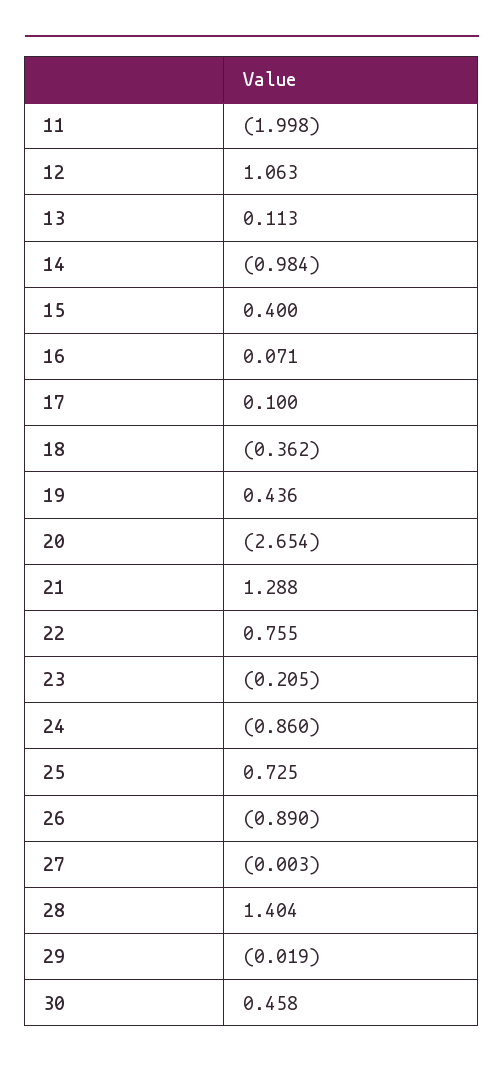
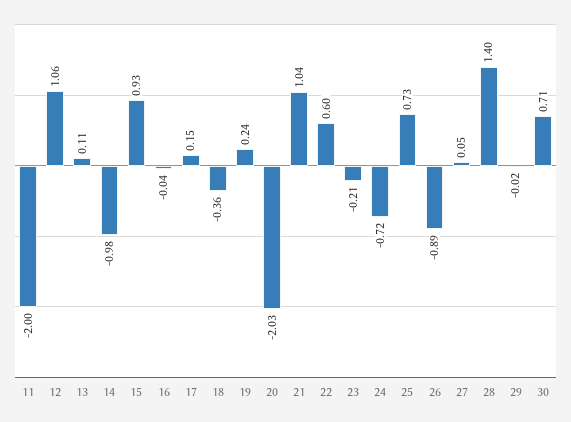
15: 0.4 -> 0.93
16: 0.071 -> -0.04
17: 0.1 -> 0.15
19: 0.436 -> 0.24
20: -2.654 -> -2.03
21: 1.288 -> 1.04
22: 0.755 -> 0.6
24: -0.86 -> -0.72
27: -0.003 -> 0.05
30: 0.458 -> 0.71

